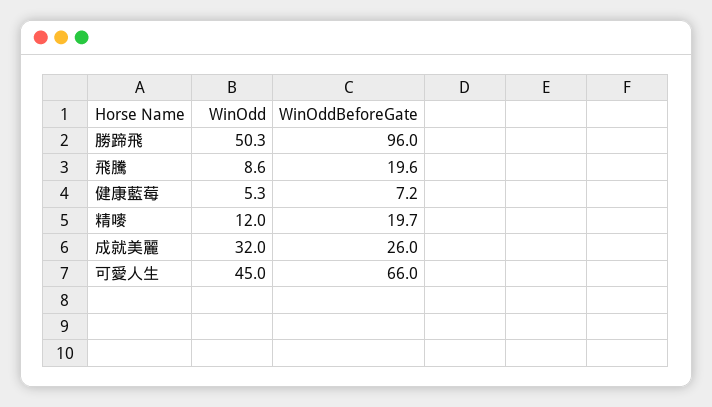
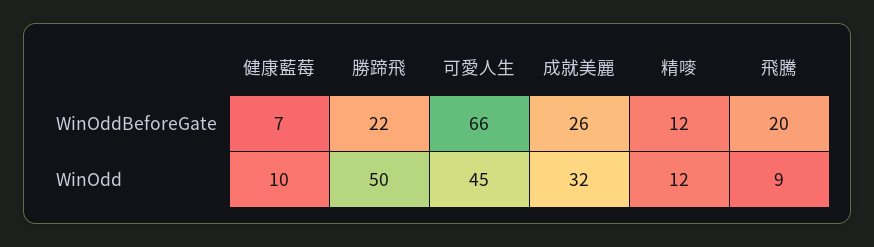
WinOddBeforeGate, 勝蹄飛: 96 -> 22
WinOdd, 健康藍莓: 5.3 -> 10
WinOddBeforeGate, 精嘜: 19.7 -> 12

